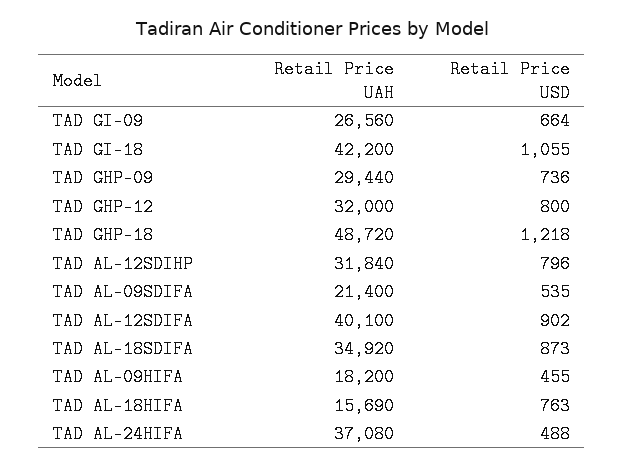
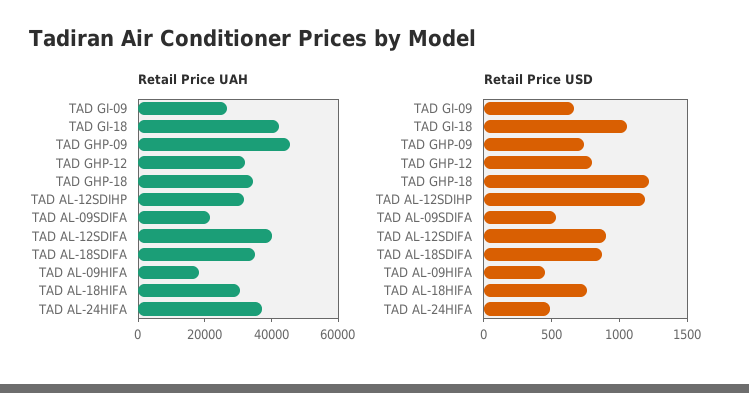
Retail Price UAH, TAD GHP-09: 29440 -> 45000
Retail Price UAH, TAD GHP-18: 48720 -> 35000
Retail Price USD, TAD AL-12SDIHP: 796 -> 1200
Retail Price UAH, TAD AL-18HIFA: 15690 -> 30000

